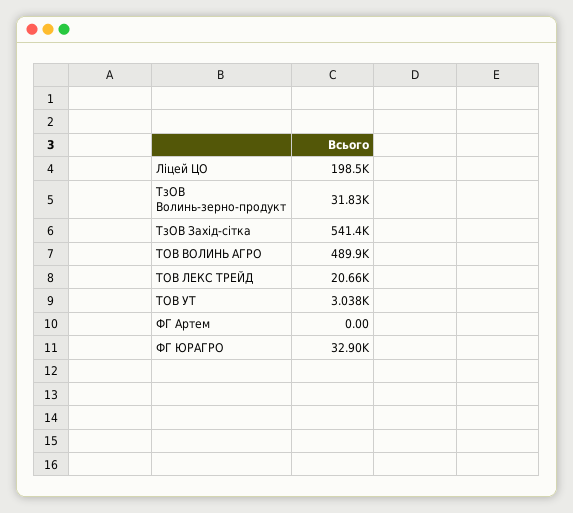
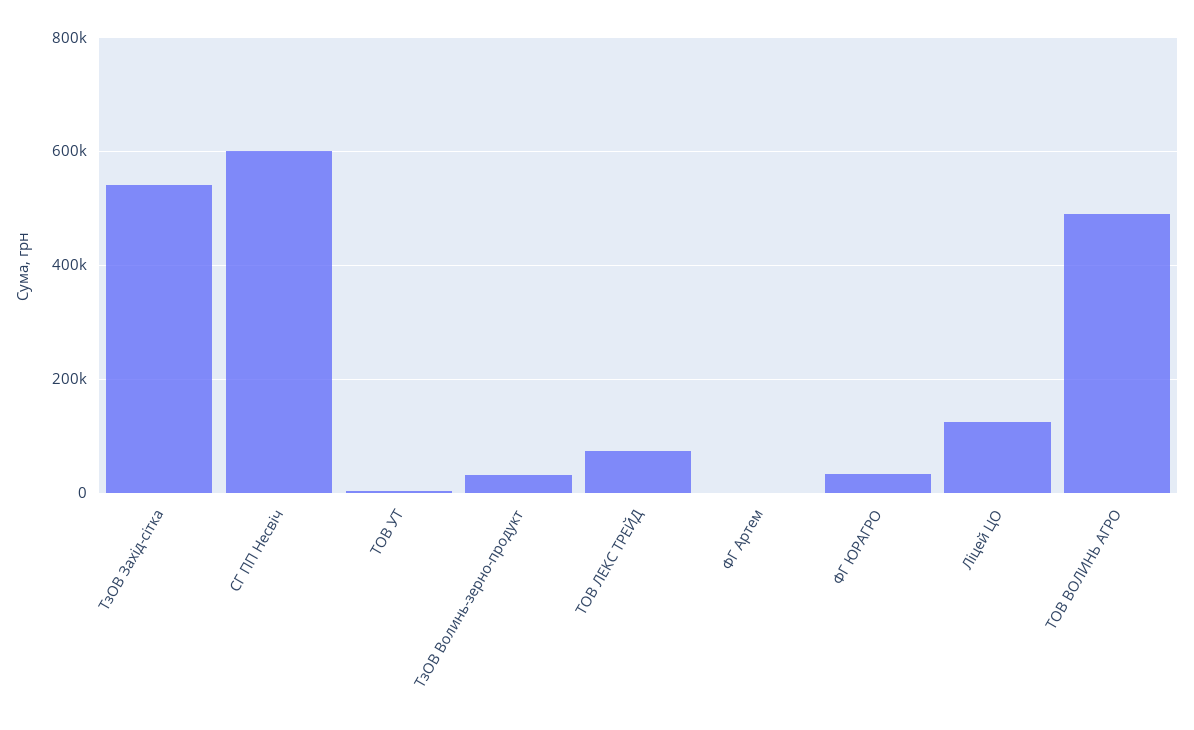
Ліцей ЦО: 198500 -> 120000
ТОВ ЛЕКС ТРЕЙД: 20660 -> 80000
СГ ПП Несвіч: none -> 600000

